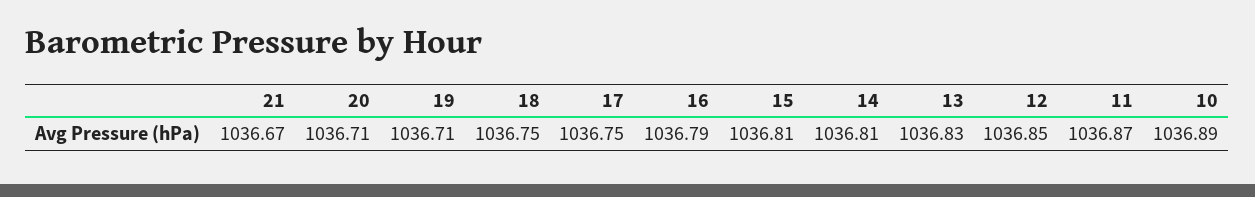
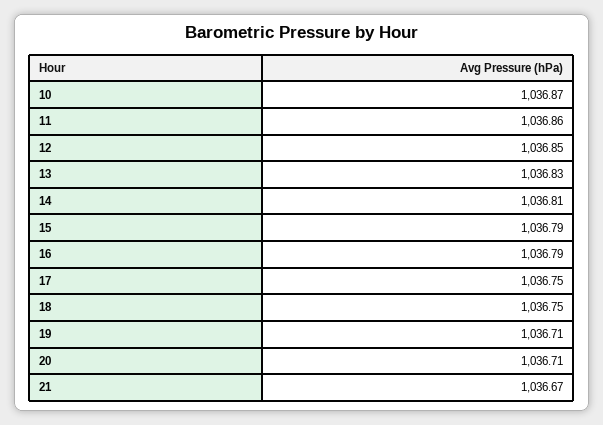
15: 1036.81 -> 1036.79
11: 1036.87 -> 1036.86
10: 1036.89 -> 1036.87

